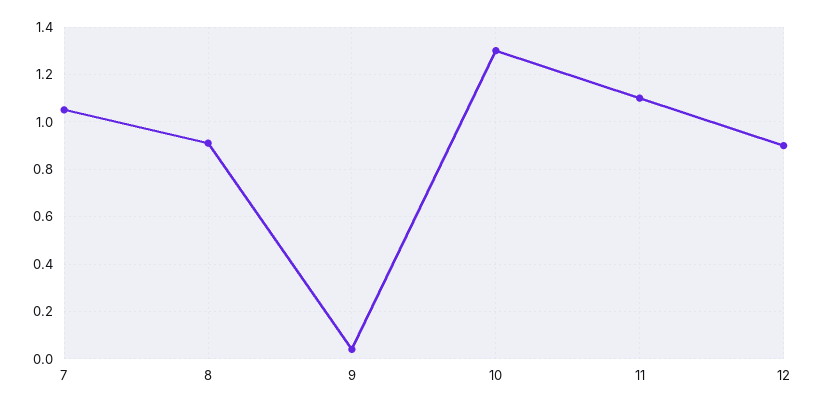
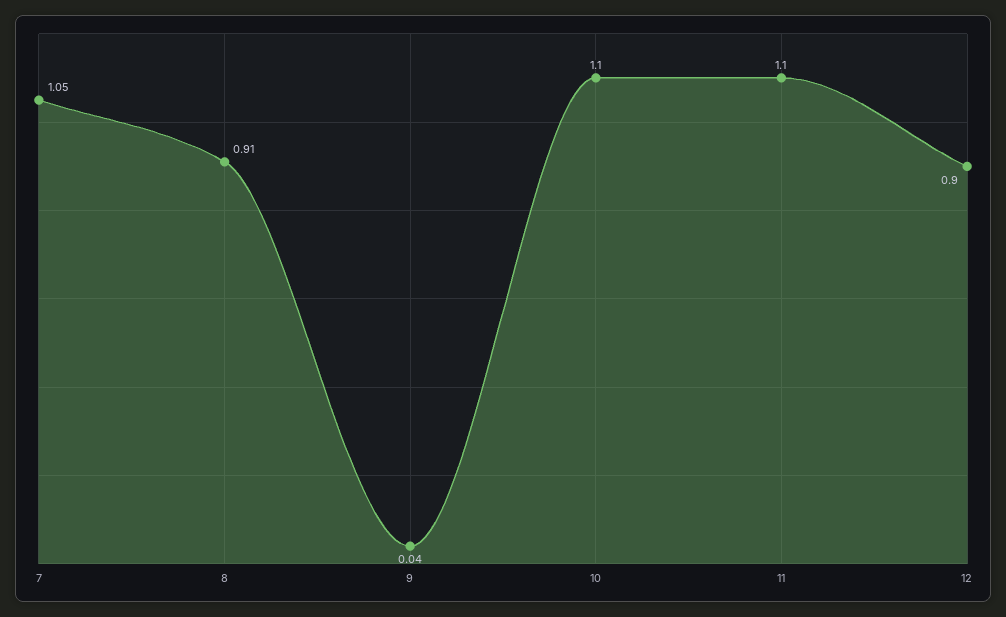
10: 1.3 -> 1.1

